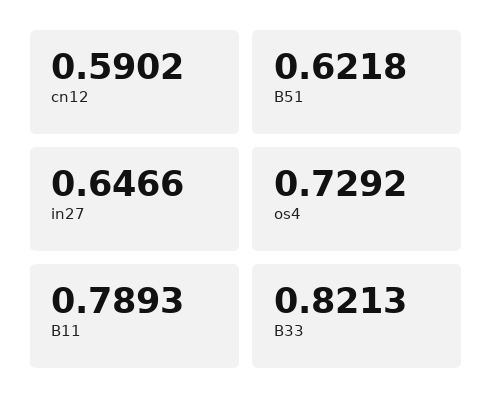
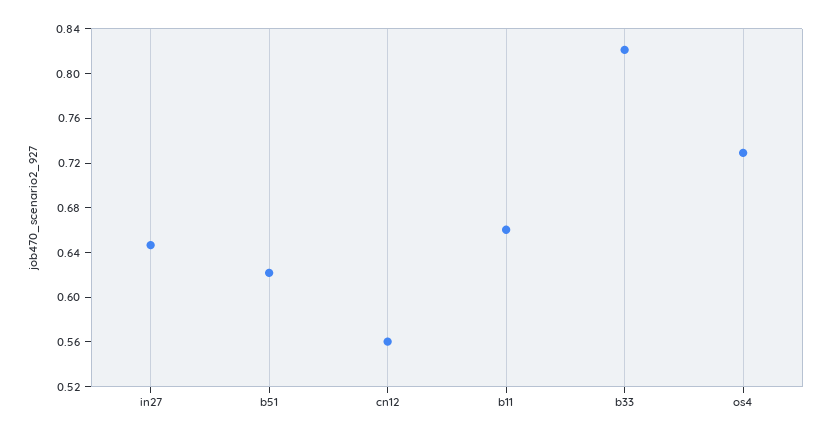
cn12: 0.5902 -> 0.56
B11: 0.7893 -> 0.66

